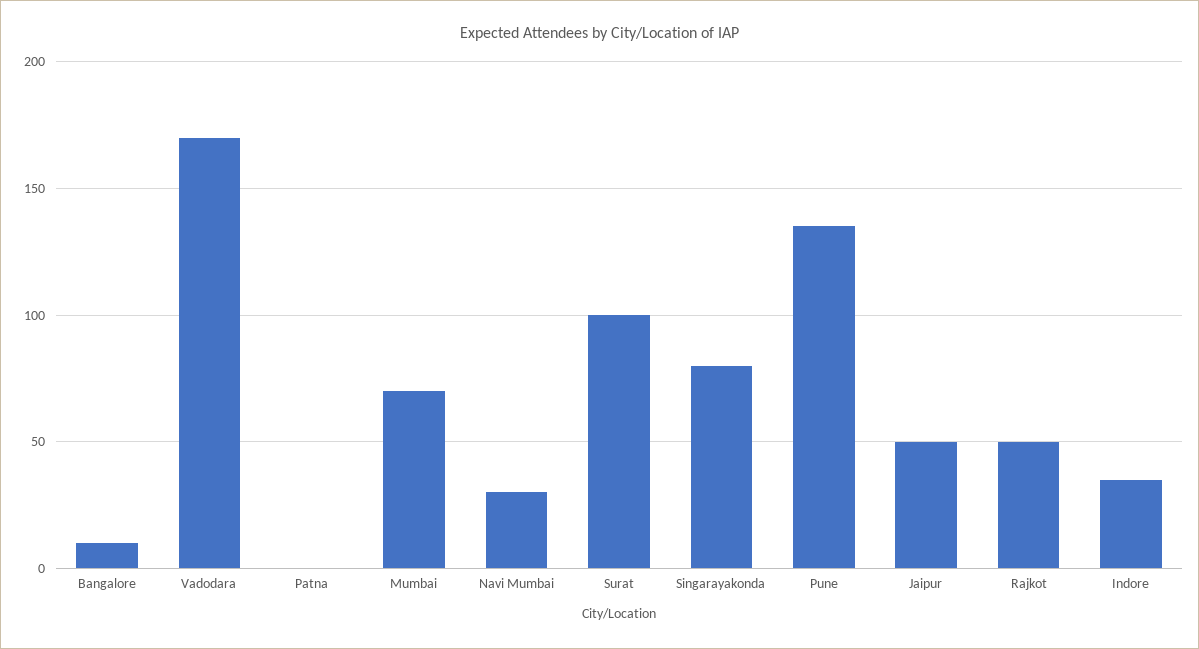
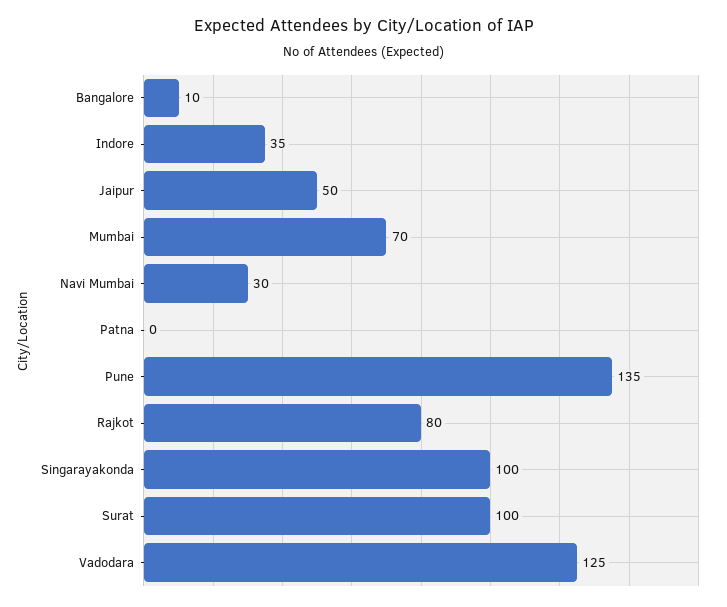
Vadodara: 170 -> 125
Singarayakonda: 80 -> 100
Rajkot: 50 -> 80

